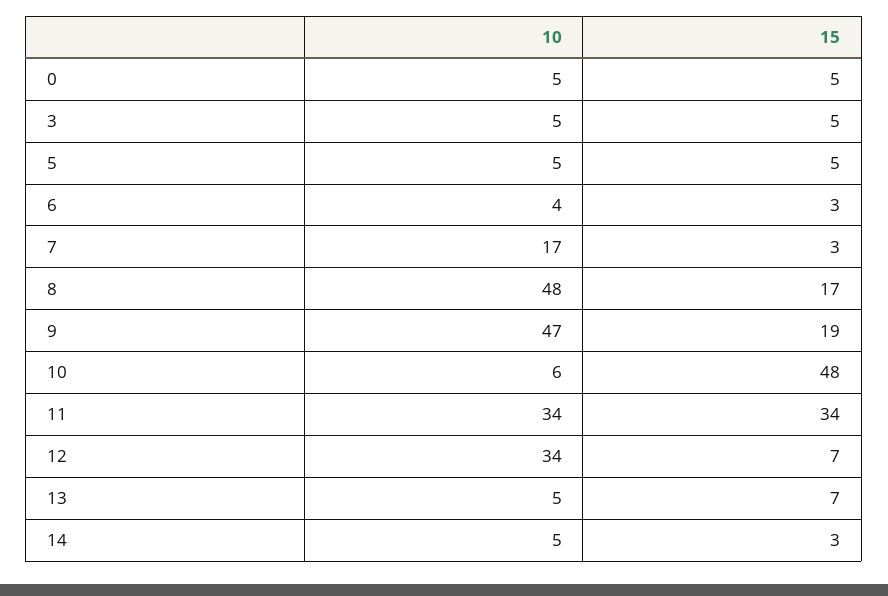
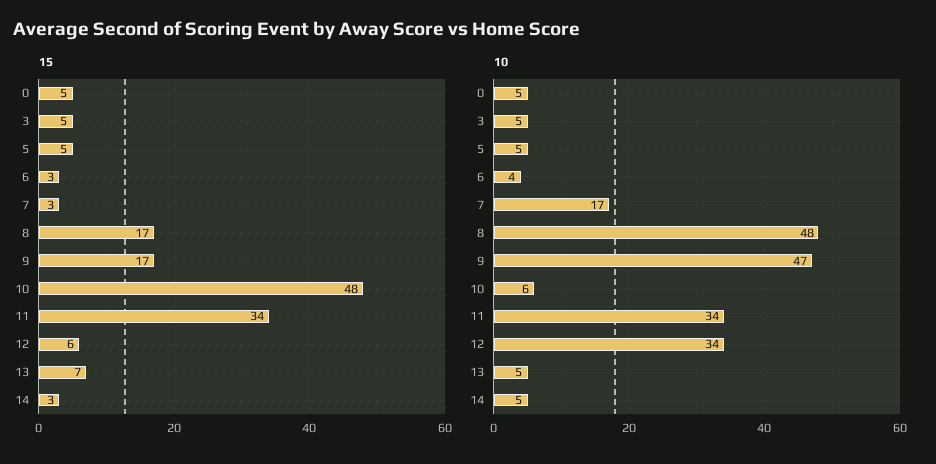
15, 9: 19 -> 17
15, 12: 7 -> 6

